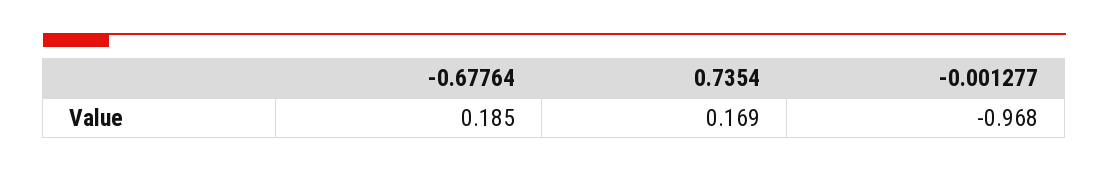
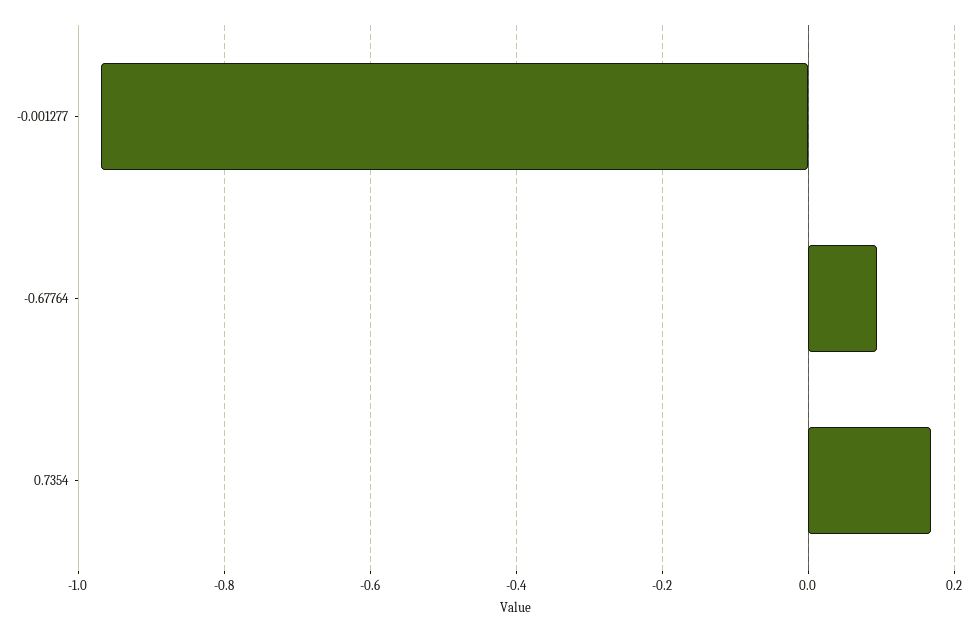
-0.67764: 0.185 -> 0.1

